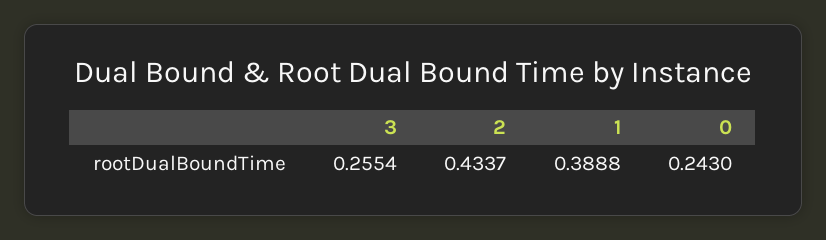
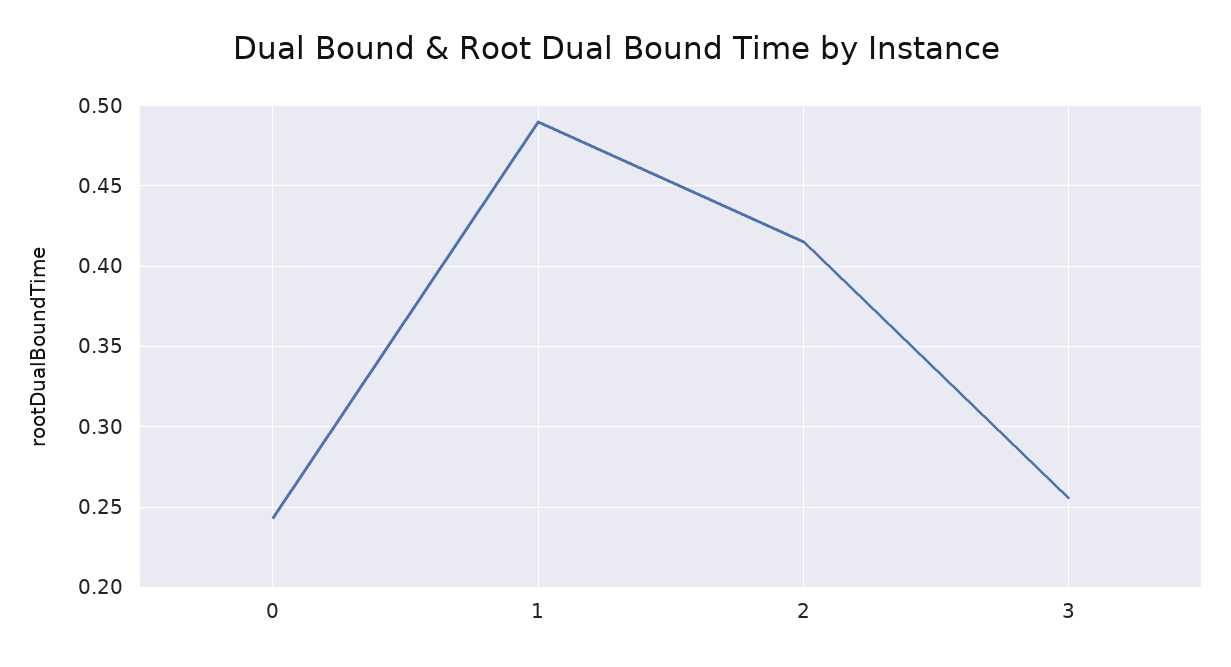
2: 0.4337 -> 0.415
1: 0.3888 -> 0.49

